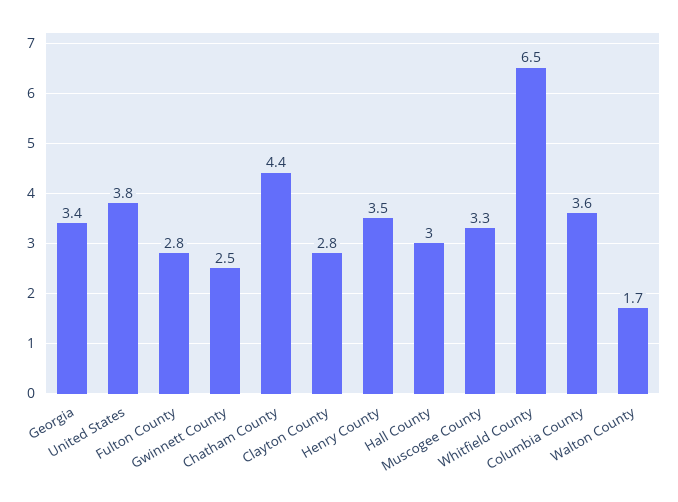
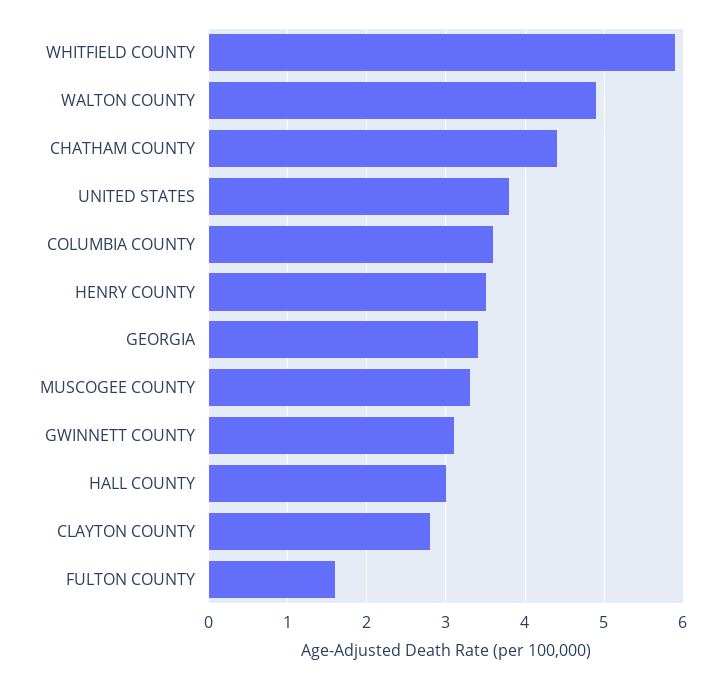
Fulton County: 2.8 -> 1.6
Gwinnett County: 2.5 -> 3.1
Whitfield County: 6.5 -> 5.9
Walton County: 1.7 -> 4.9

